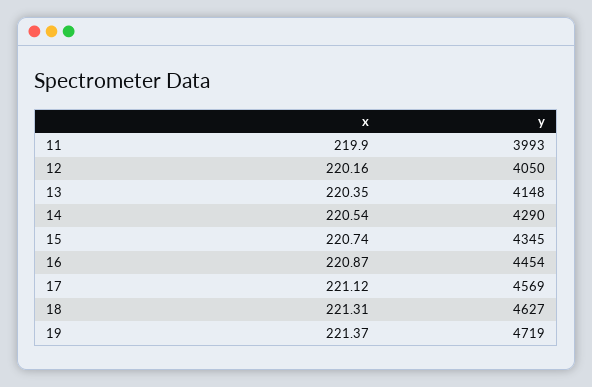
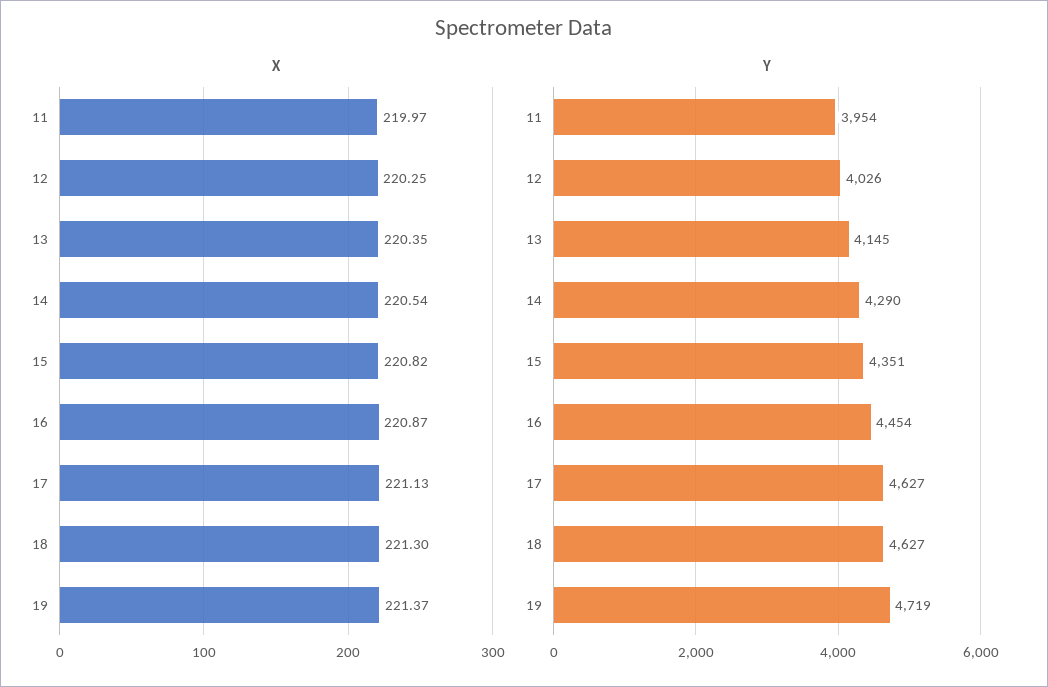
x, 11: 219.9 -> 219.97
y, 11: 3993 -> 3954
x, 12: 220.16 -> 220.25
y, 12: 4050 -> 4026
y, 13: 4148 -> 4145
x, 15: 220.74 -> 220.82
y, 15: 4345 -> 4351
x, 17: 221.12 -> 221.13
y, 17: 4569 -> 4627
x, 18: 221.31 -> 221.3

